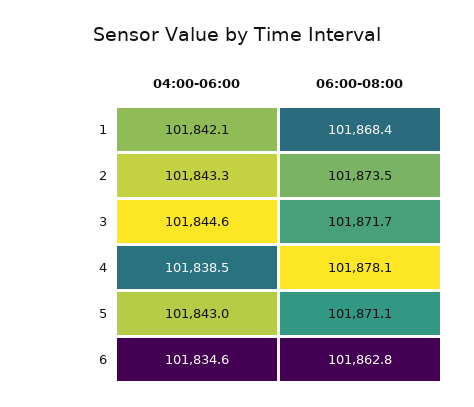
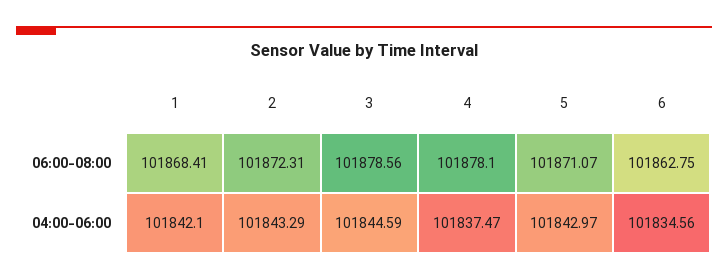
06:00-08:00, 2: 101873.5 -> 101872.31
06:00-08:00, 3: 101871.7 -> 101878.56
04:00-06:00, 4: 101838.5 -> 101837.47

